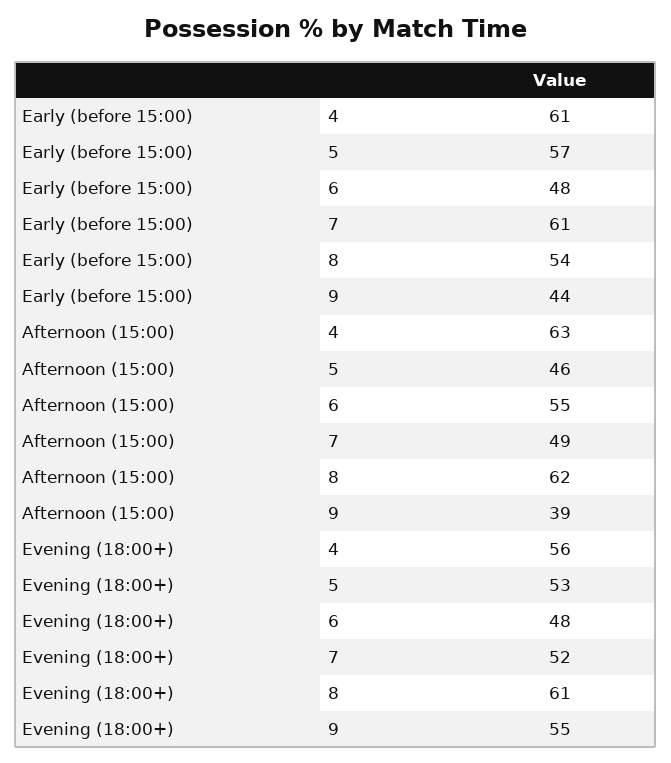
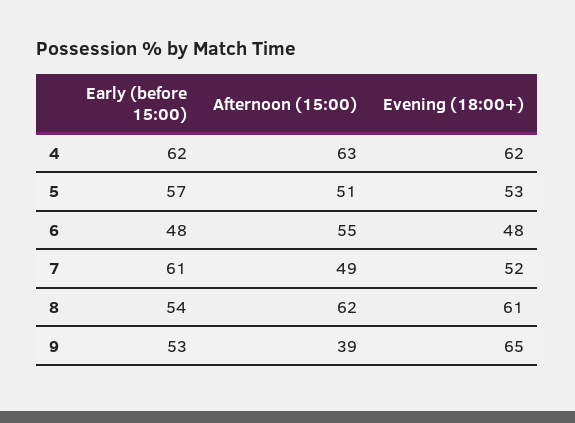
Early (before 15:00), 4: 61 -> 62
Early (before 15:00), 9: 44 -> 53
Afternoon (15:00), 5: 46 -> 51
Evening (18:00+), 4: 56 -> 62
Evening (18:00+), 9: 55 -> 65

